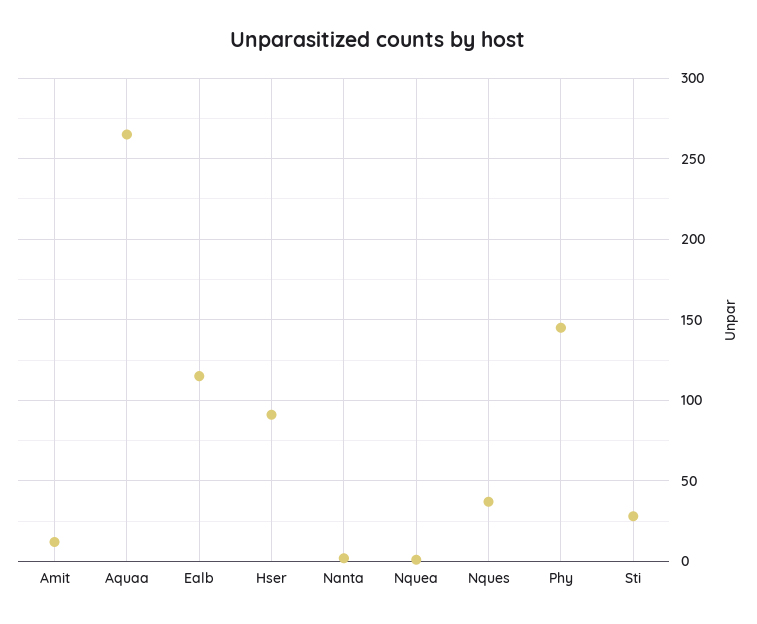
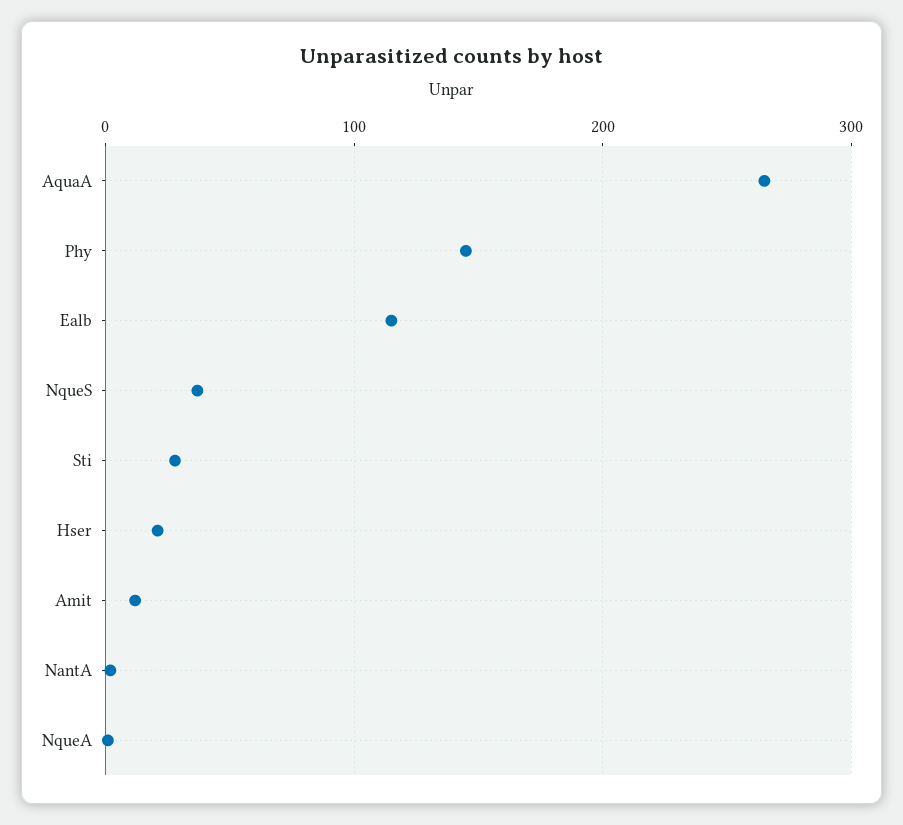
Hser: 90 -> 20

